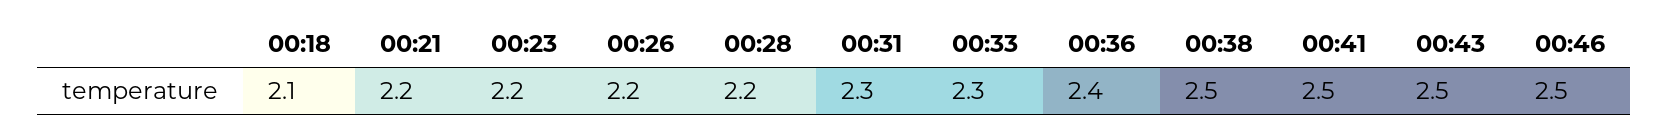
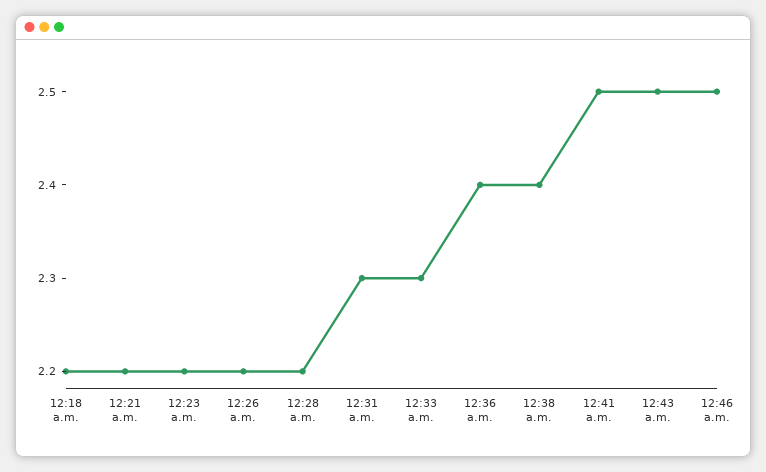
00:18: 2.1 -> 2.2
00:38: 2.5 -> 2.4

